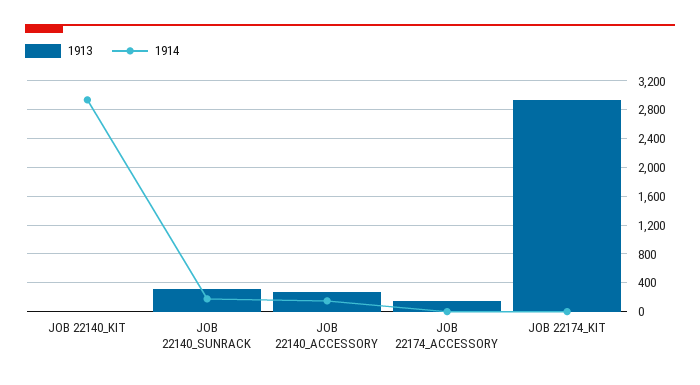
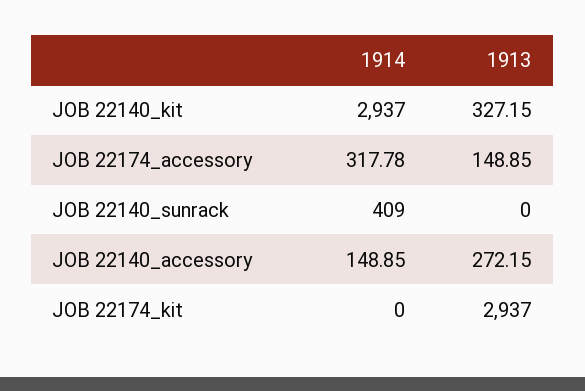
1913, JOB 22140_KIT: 0 -> 327.15
1913, JOB 22140_SUNRACK: 300 -> 0
1914, JOB 22140_SUNRACK: 200 -> 409
1914, JOB 22174_ACCESSORY: 0 -> 317.78

